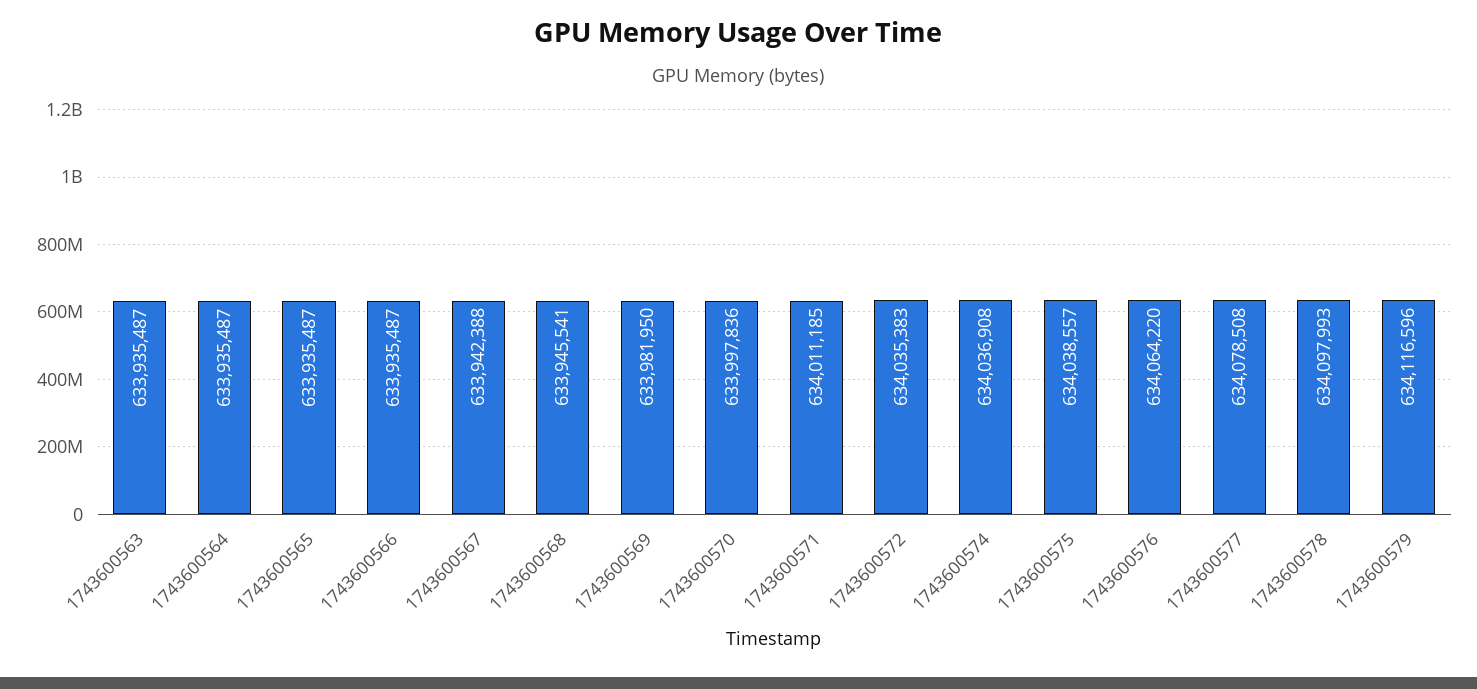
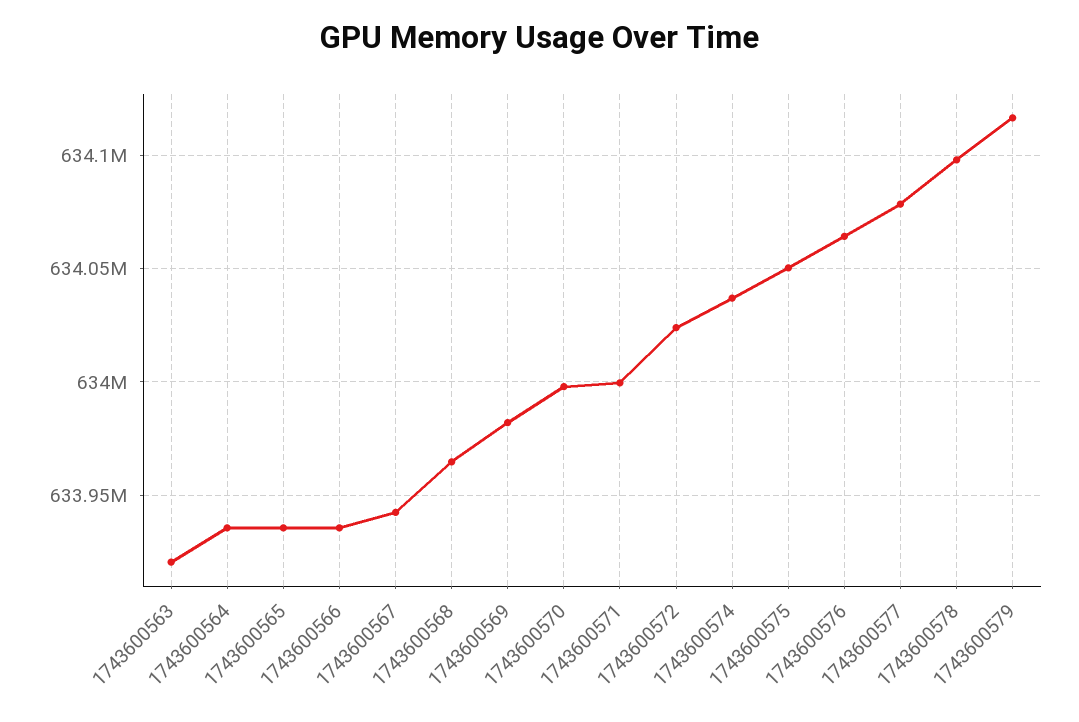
1743600563: 633935487 -> 633920000
1743600568: 633945541 -> 633965000
1743600571: 634011185 -> 634000000
1743600572: 634035383 -> 634025000
1743600575: 634038557 -> 634050000

